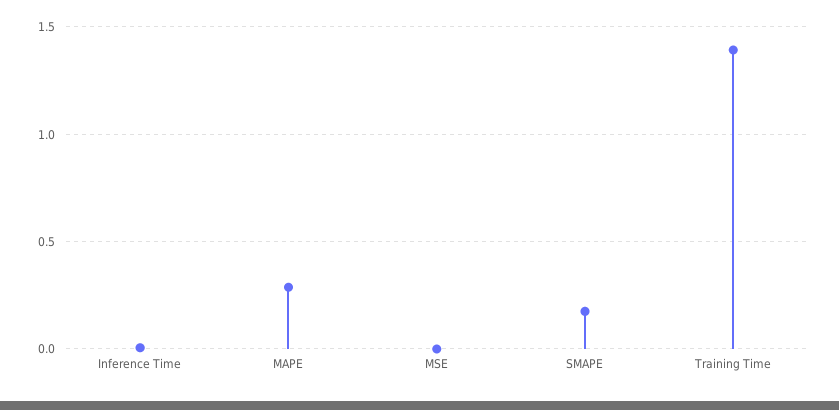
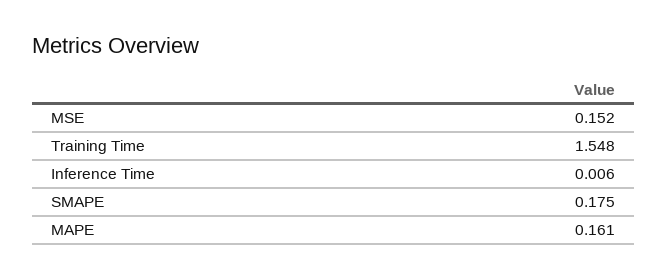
MAPE: 0.3 -> 0.161
MSE: 0 -> 0.152
Training Time: 1.4 -> 1.548

